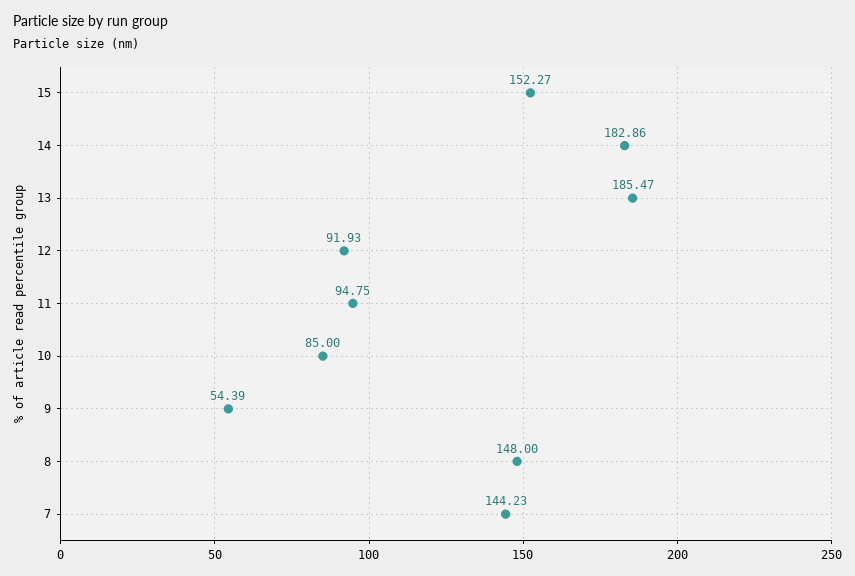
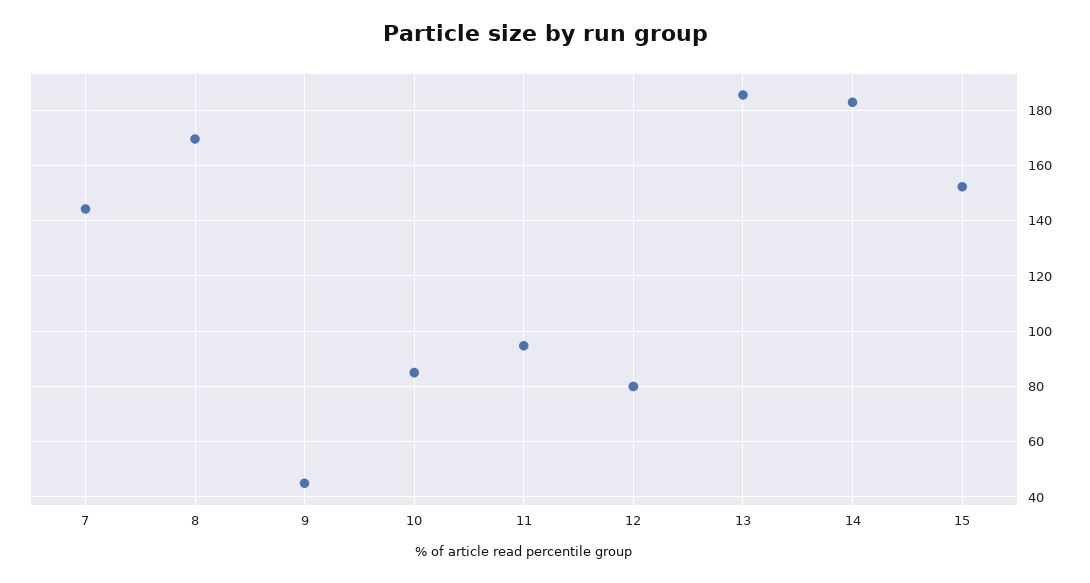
12: 91.93 -> 80
9: 54.39 -> 45
8: 148 -> 170

